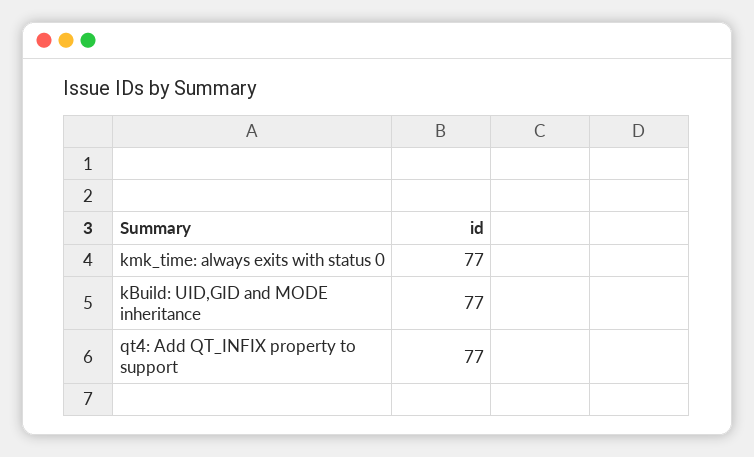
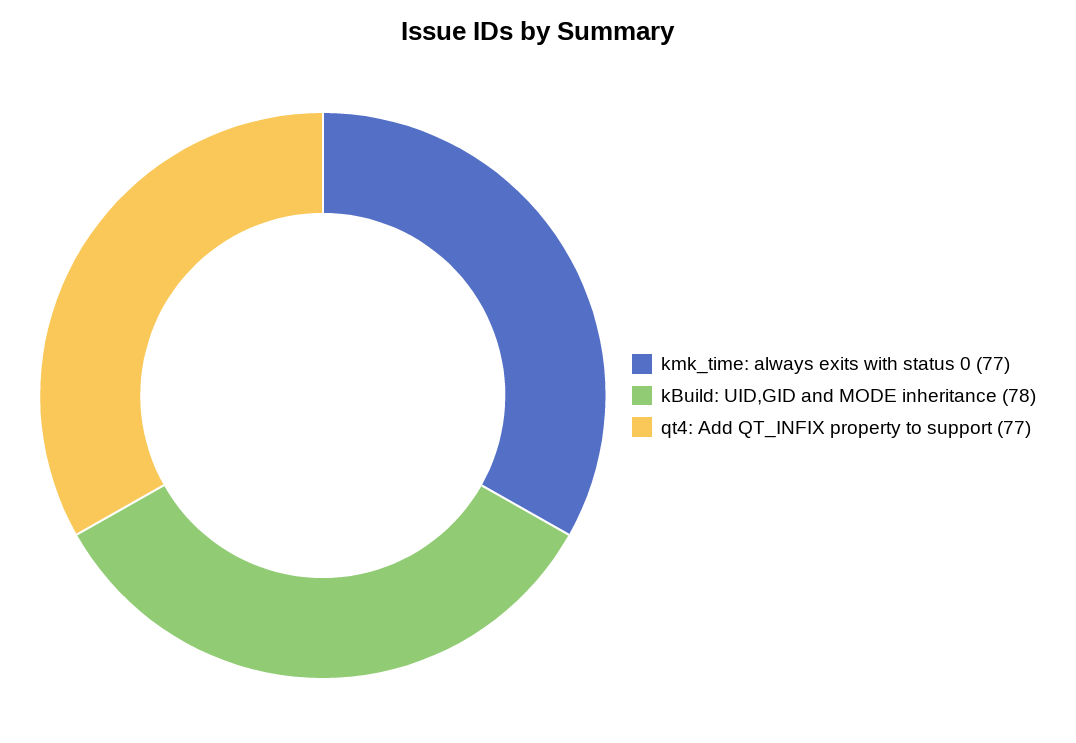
kBuild: UID,GID and MODE inheritance: 77 -> 78

